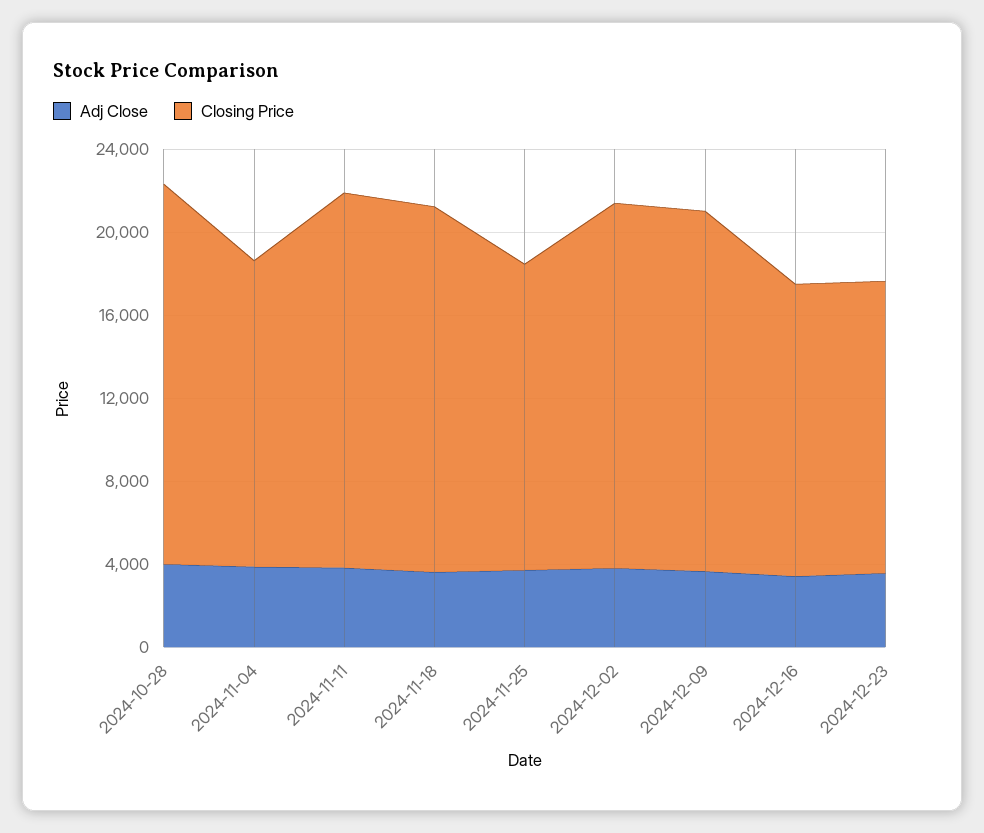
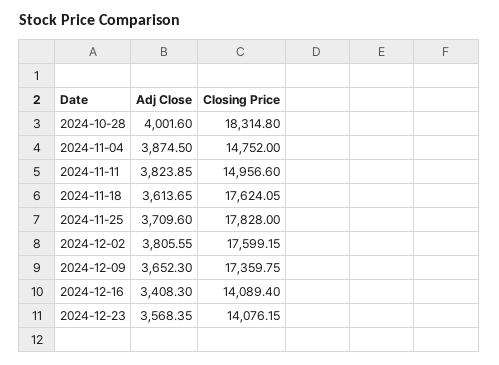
Closing Price, 2024-11-11: 18000 -> 14956.6
Closing Price, 2024-11-25: 15000 -> 17828

